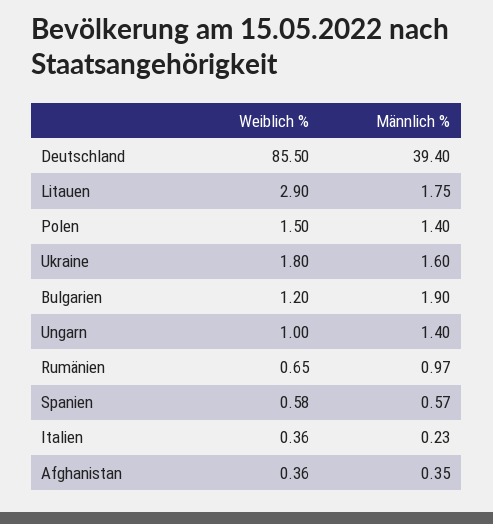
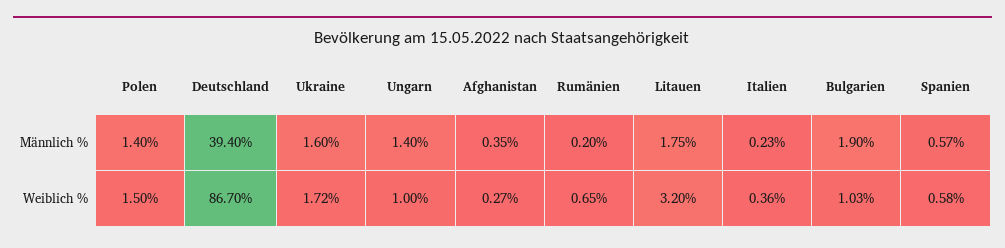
Weiblich %, Deutschland: 85.5 -> 86.7
Weiblich %, Litauen: 2.9 -> 3.2
Weiblich %, Ukraine: 1.8 -> 1.72
Weiblich %, Bulgarien: 1.2 -> 1.03
Männlich %, Rumänien: 0.97 -> 0.2
Weiblich %, Afghanistan: 0.36 -> 0.27

